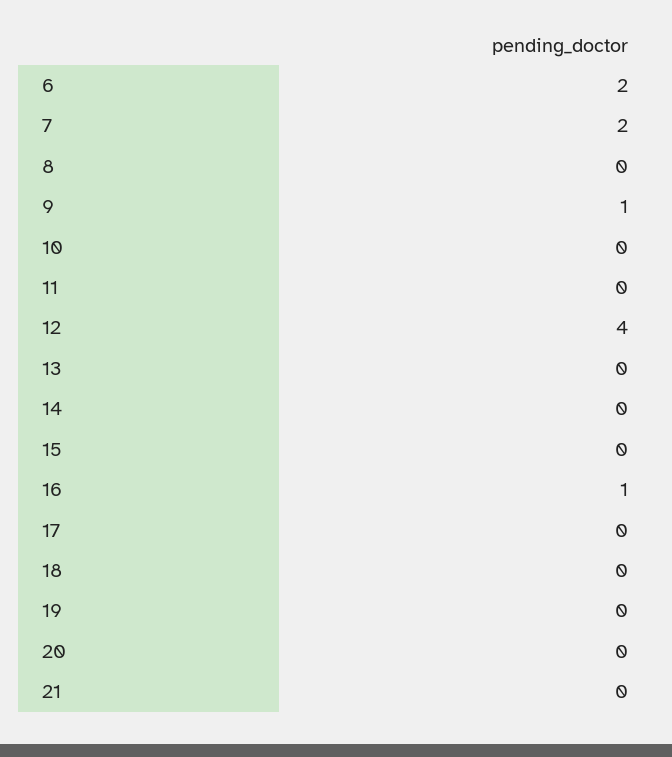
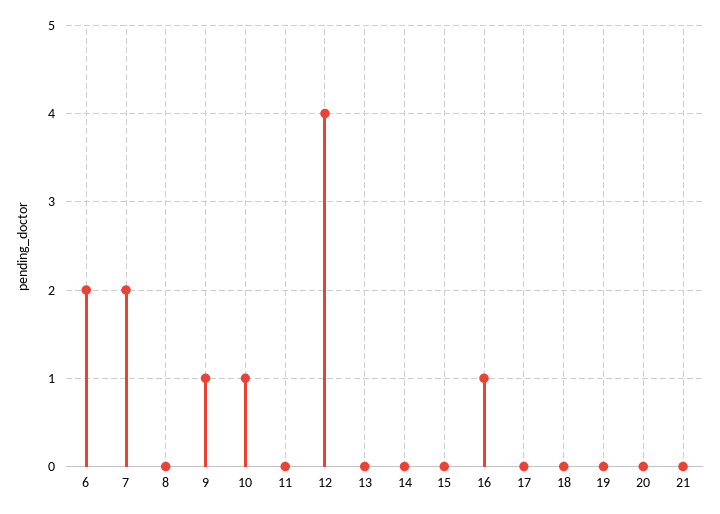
10: 0 -> 1

